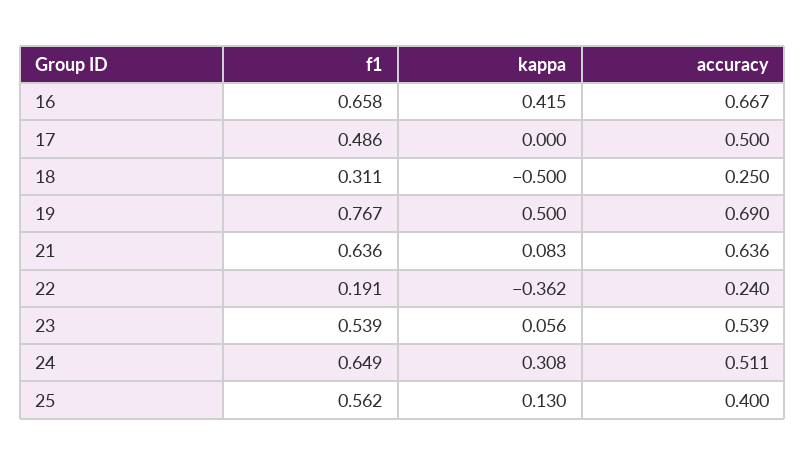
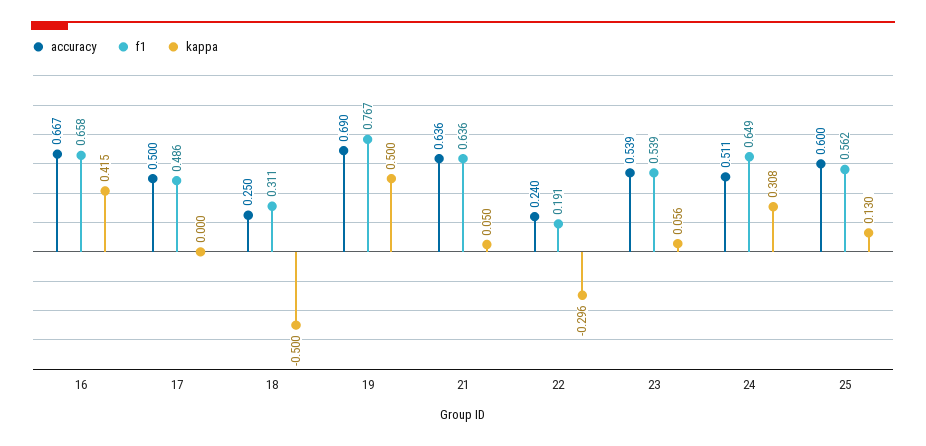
kappa, 21: 0.083 -> 0.05
kappa, 22: -0.362 -> -0.296
accuracy, 25: 0.4 -> 0.6

